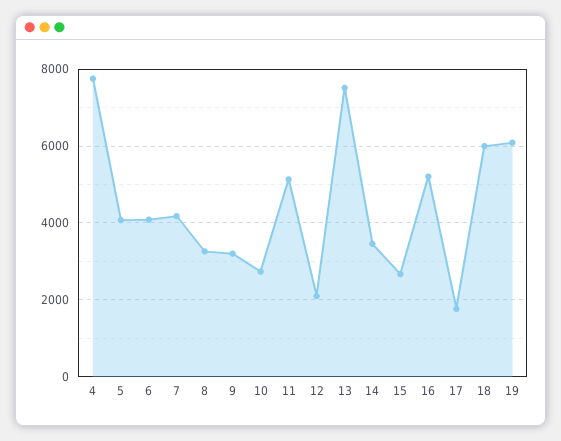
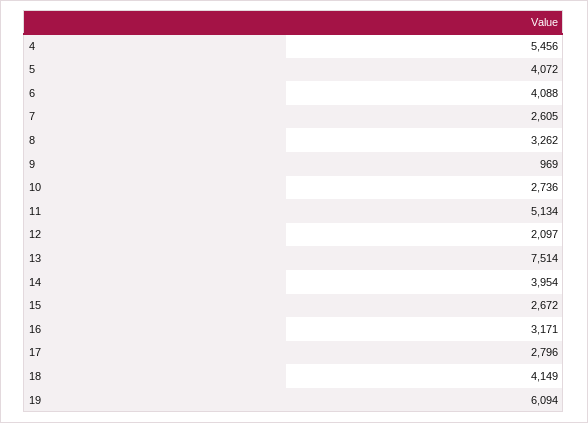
4: 7800 -> 5456
7: 4200 -> 2605
9: 3200 -> 969
14: 3400 -> 3954
16: 5200 -> 3171
17: 1800 -> 2796
18: 6000 -> 4149

